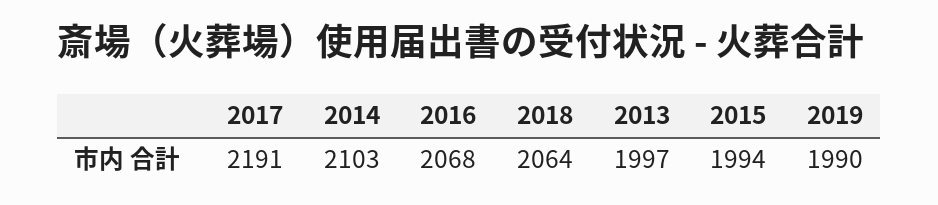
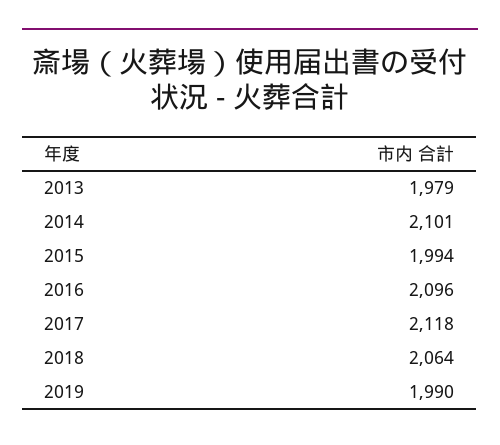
2017: 2191 -> 2118
2014: 2103 -> 2101
2016: 2068 -> 2096
2013: 1997 -> 1979

